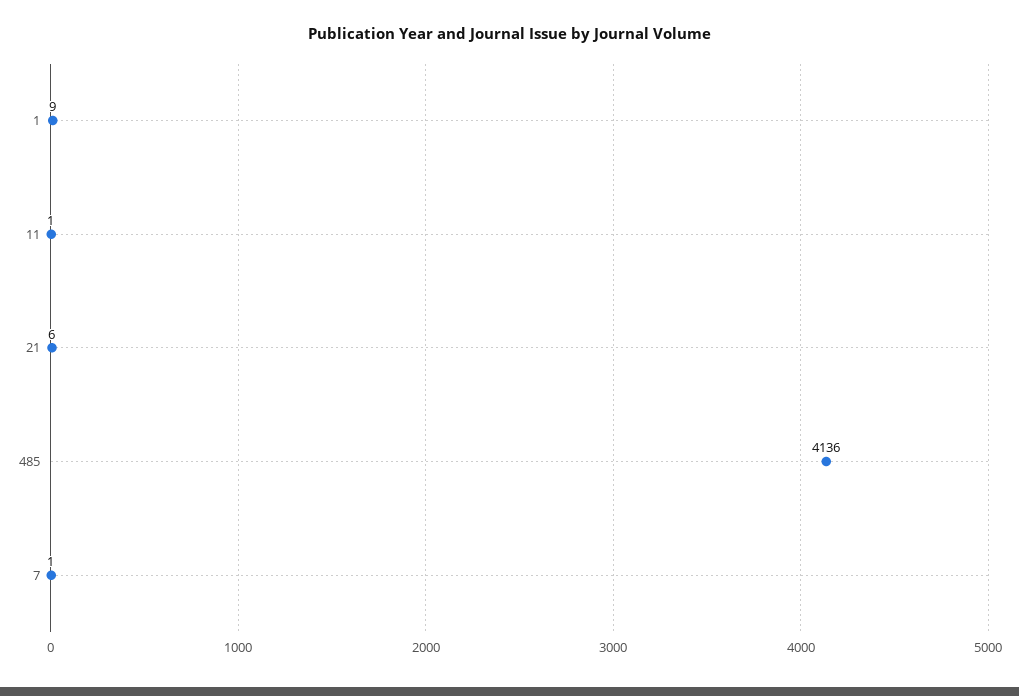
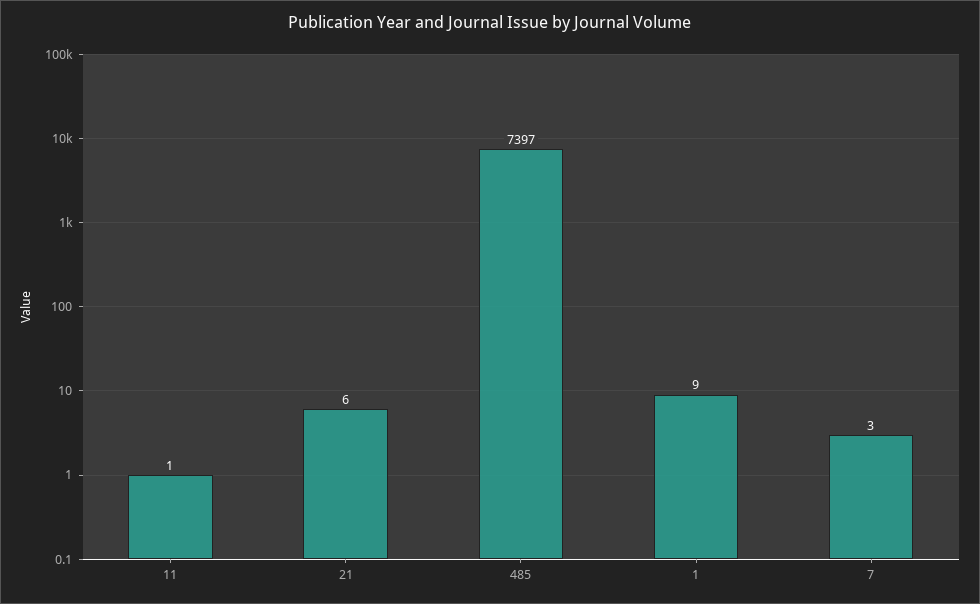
485: 4136 -> 7397
7: 1 -> 3

